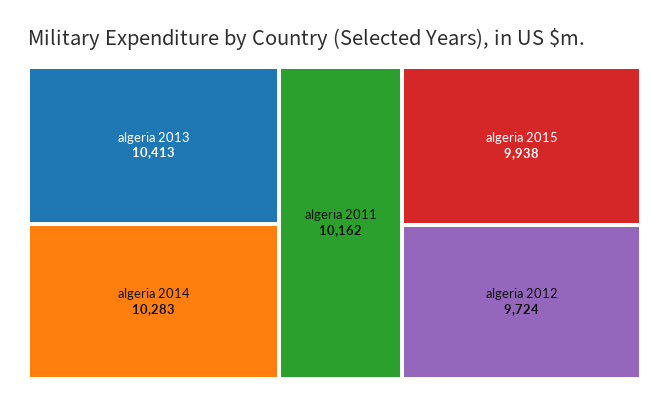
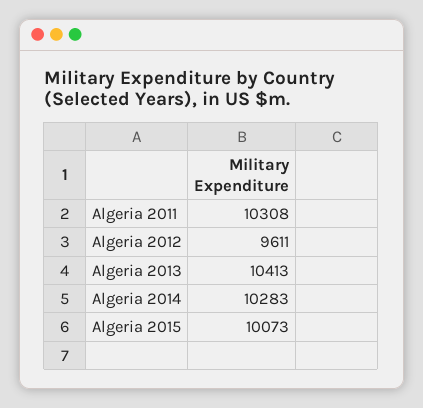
algeria 2011: 10162 -> 10308
algeria 2015: 9938 -> 10073
algeria 2012: 9724 -> 9611

